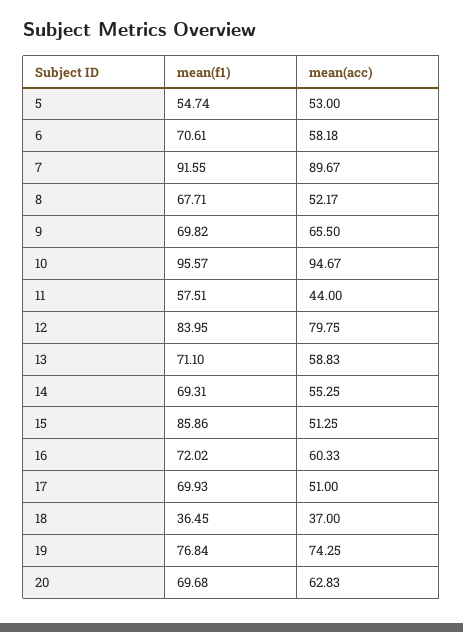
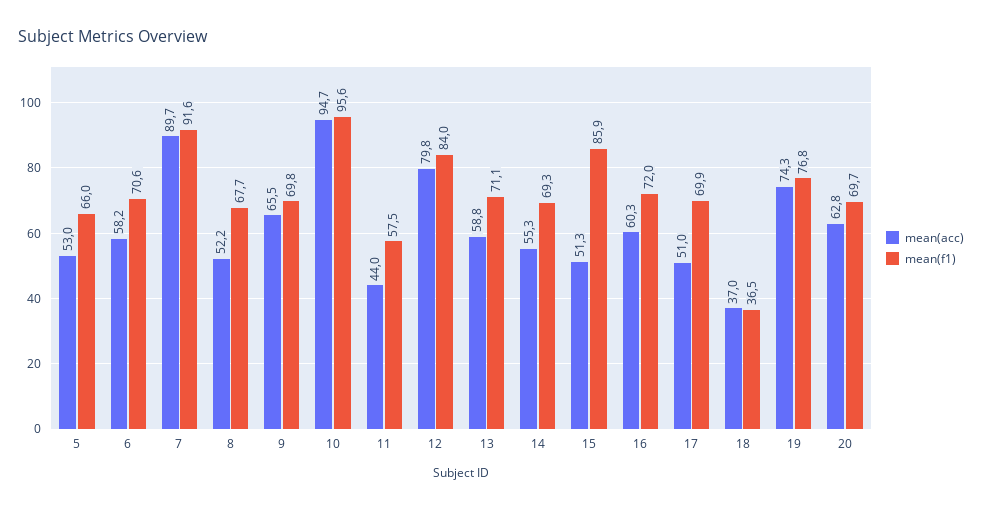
mean(f1), 5: 54.74 -> 66

